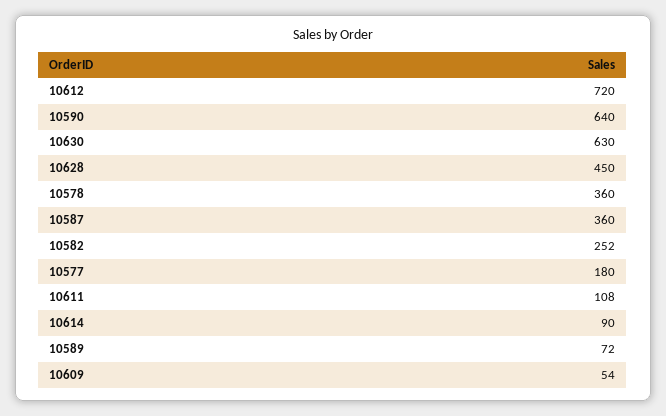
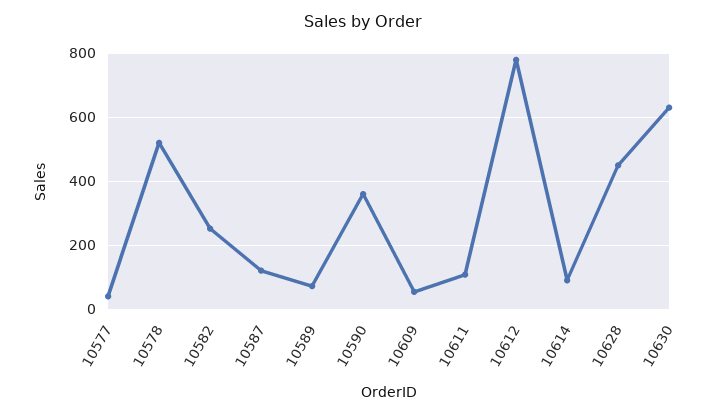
10612: 720 -> 780
10590: 640 -> 360
10578: 360 -> 520
10587: 360 -> 120
10577: 180 -> 40

